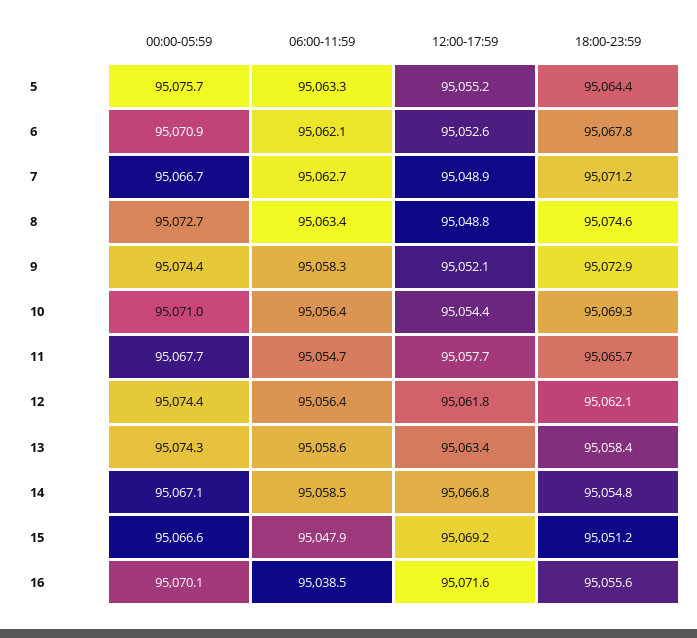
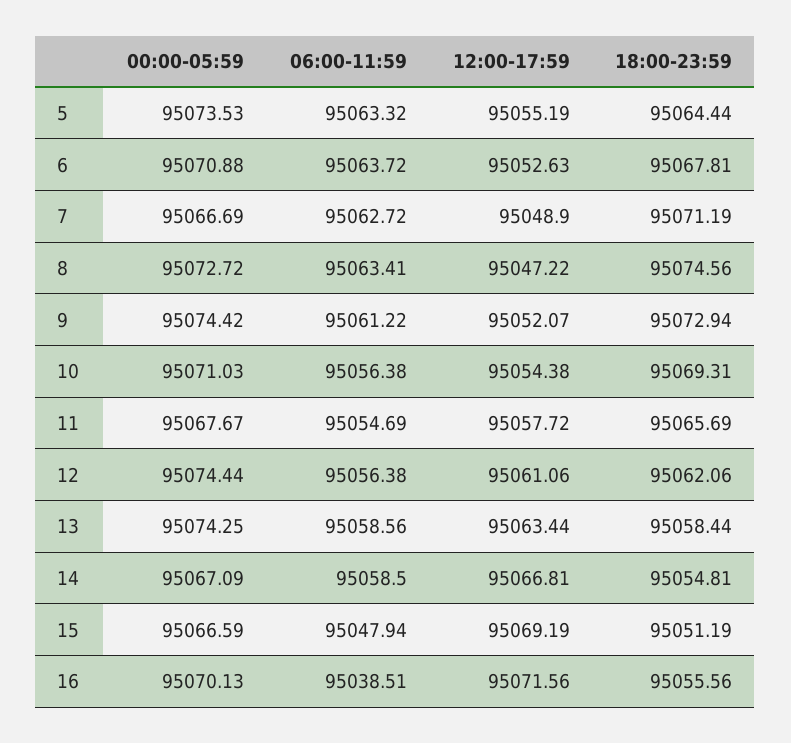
00:00-05:59, 5: 95075.7 -> 95073.53
06:00-11:59, 6: 95062.1 -> 95063.72
12:00-17:59, 8: 95048.8 -> 95047.22
06:00-11:59, 9: 95058.3 -> 95061.22
12:00-17:59, 12: 95061.8 -> 95061.06

